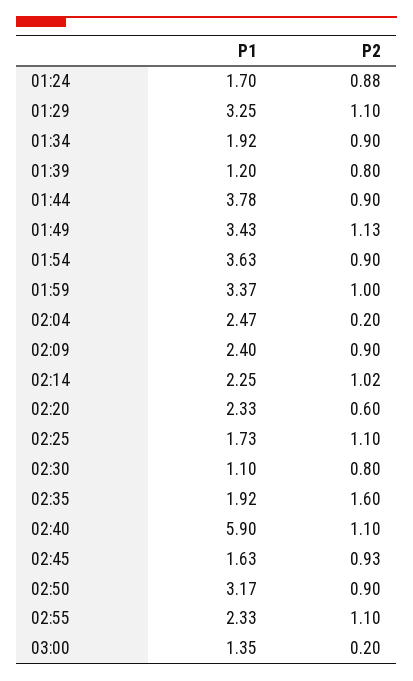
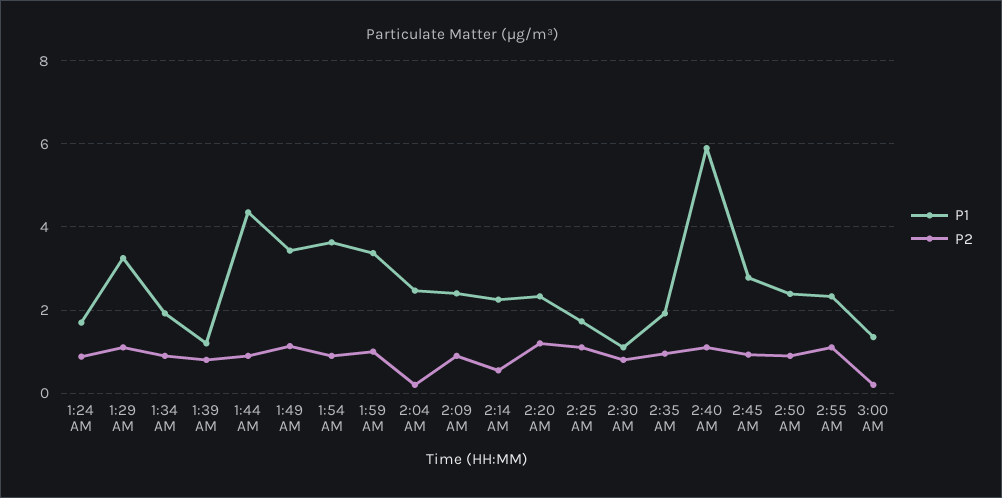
P1, 01:44: 3.78 -> 4.4
P2, 02:14: 1.02 -> 0.6
P2, 02:20: 0.6 -> 1.2
P2, 02:35: 1.6 -> 1
P1, 02:45: 1.63 -> 2.8
P1, 02:50: 3.17 -> 2.4

